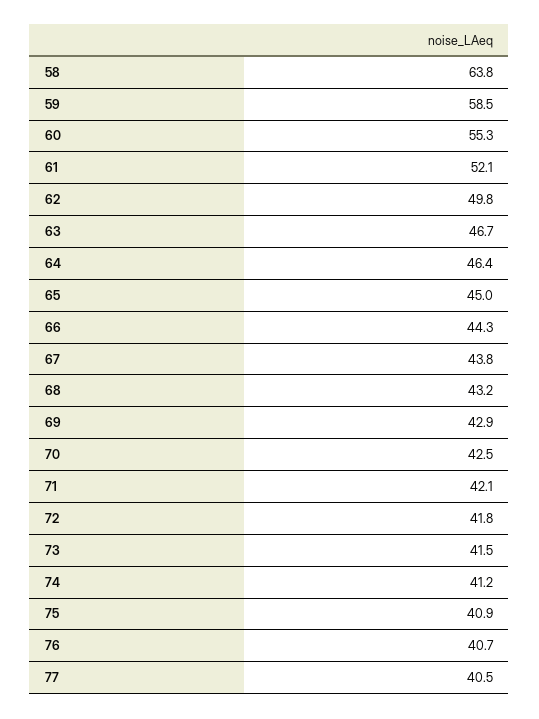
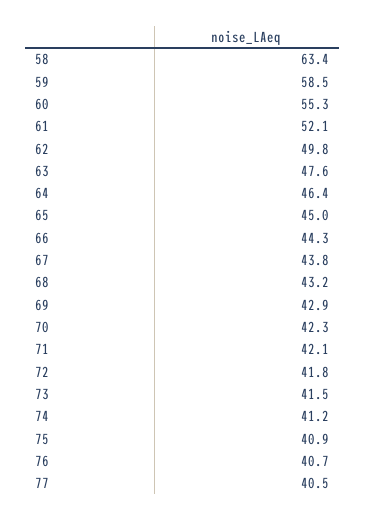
58: 63.8 -> 63.4
63: 46.7 -> 47.6
70: 42.5 -> 42.3

